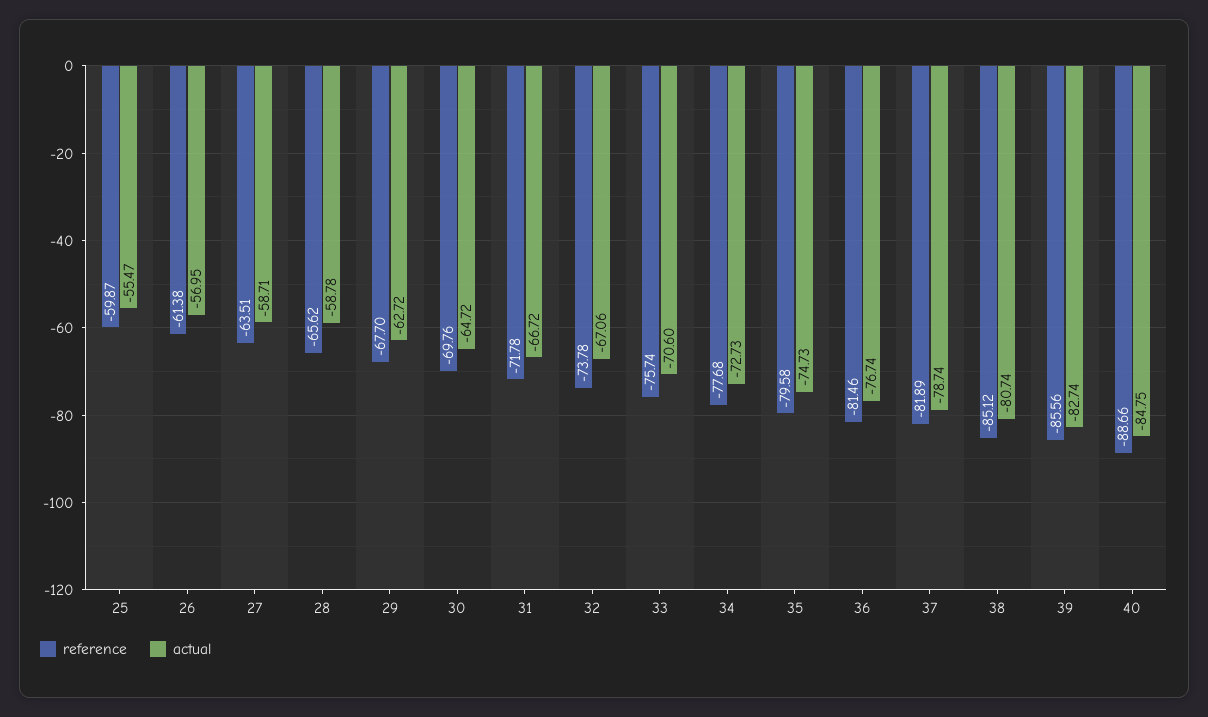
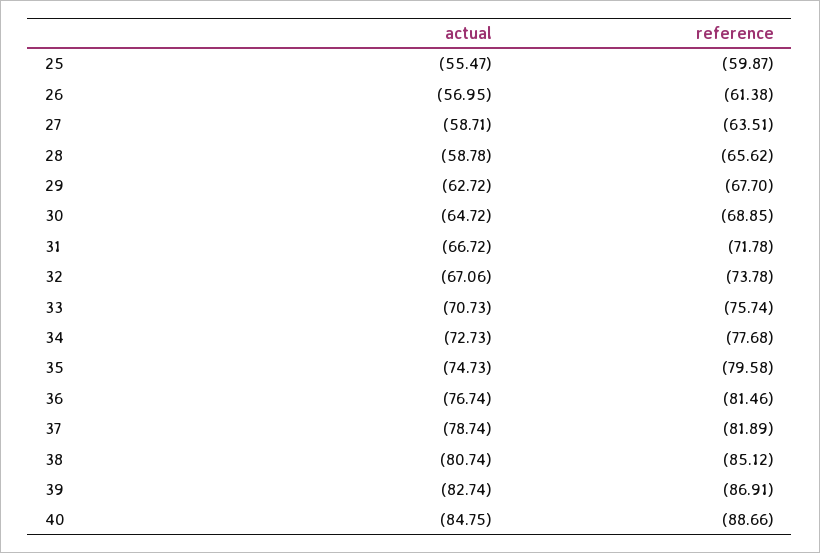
reference, 30: -69.76 -> -68.85
actual, 33: -70.6 -> -70.73
reference, 39: -85.56 -> -86.91

